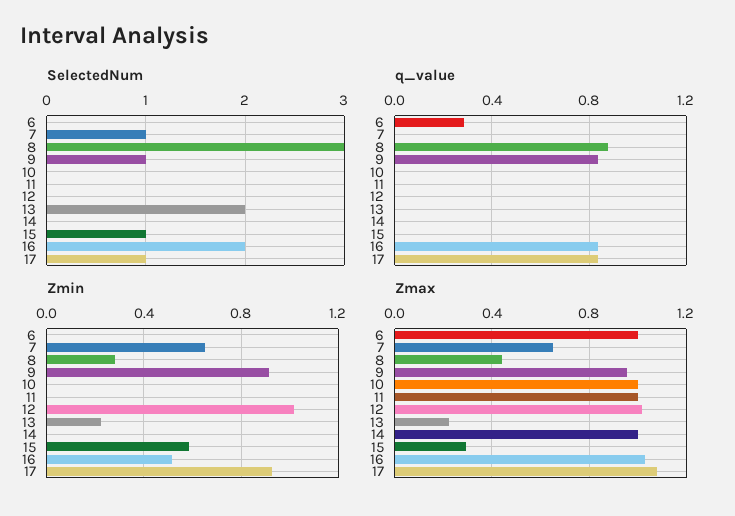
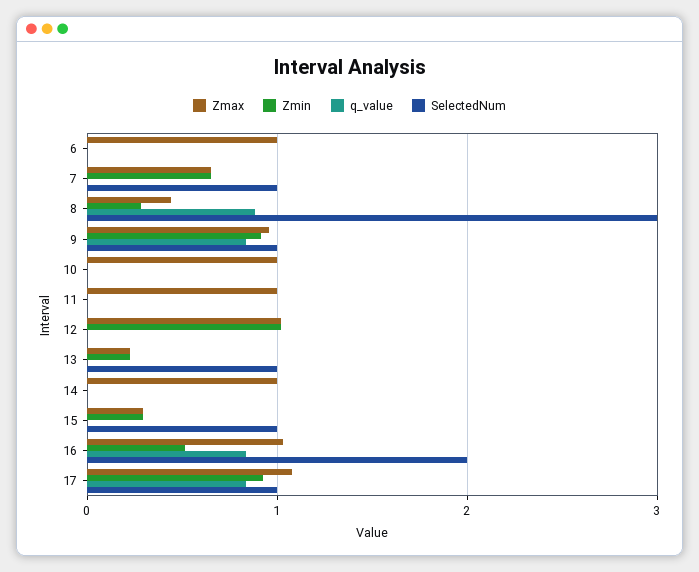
SelectedNum, 13: 2 -> 1
q_value, 6: 0.3 -> 0
Zmin, 15: 0.6 -> 0.3

